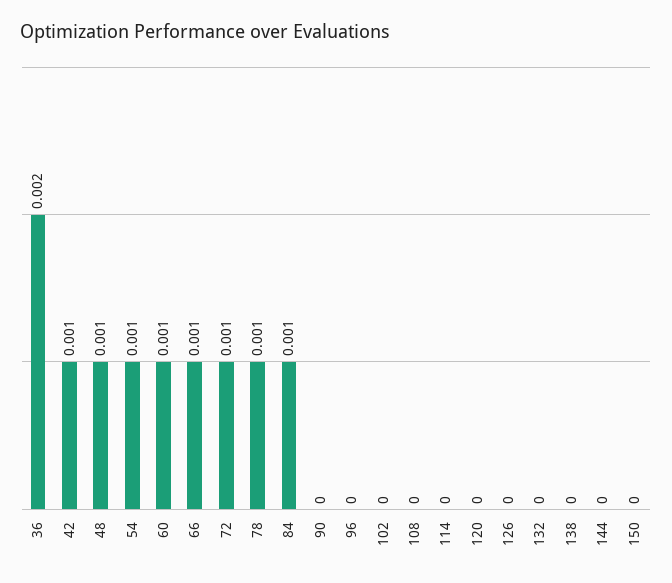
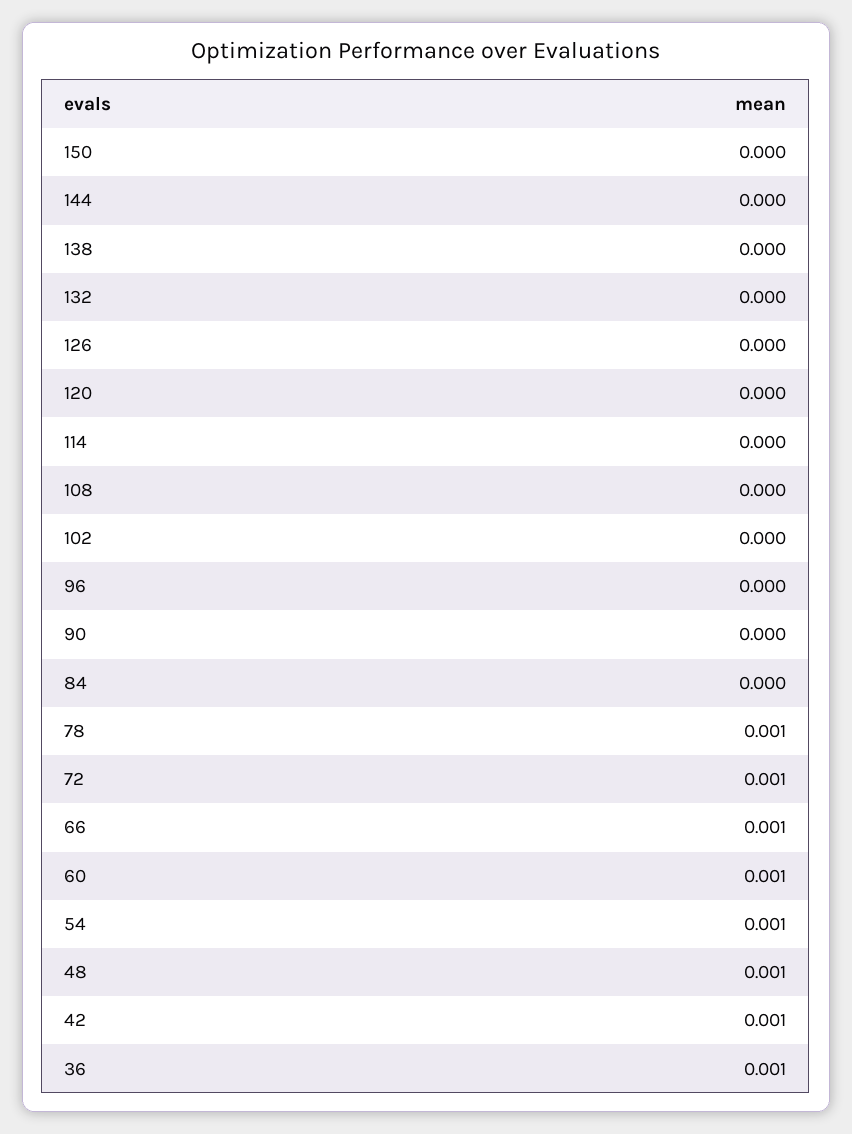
36: 0.002 -> 0.001
84: 0.001 -> 0

